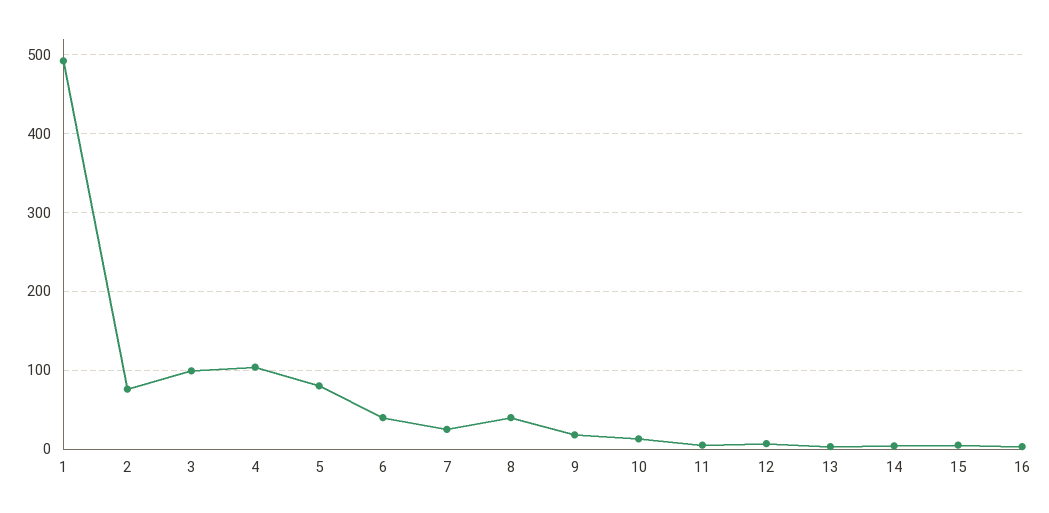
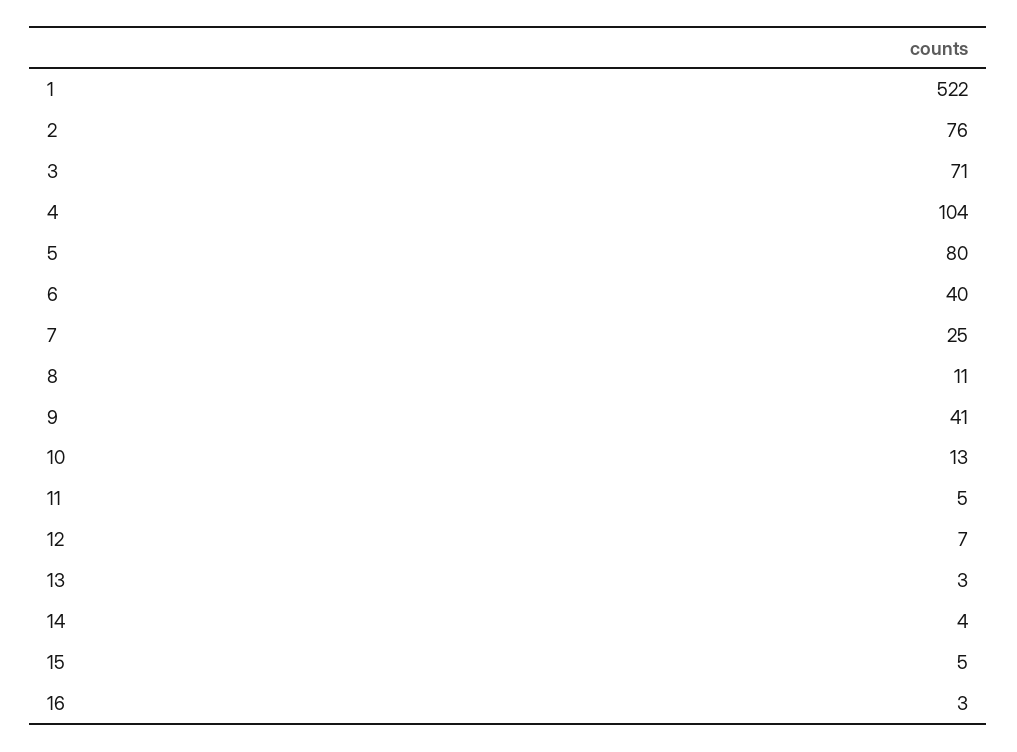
1: 490 -> 522
3: 100 -> 71
8: 40 -> 11
9: 20 -> 41

